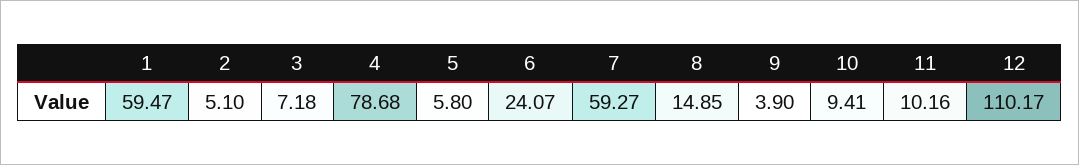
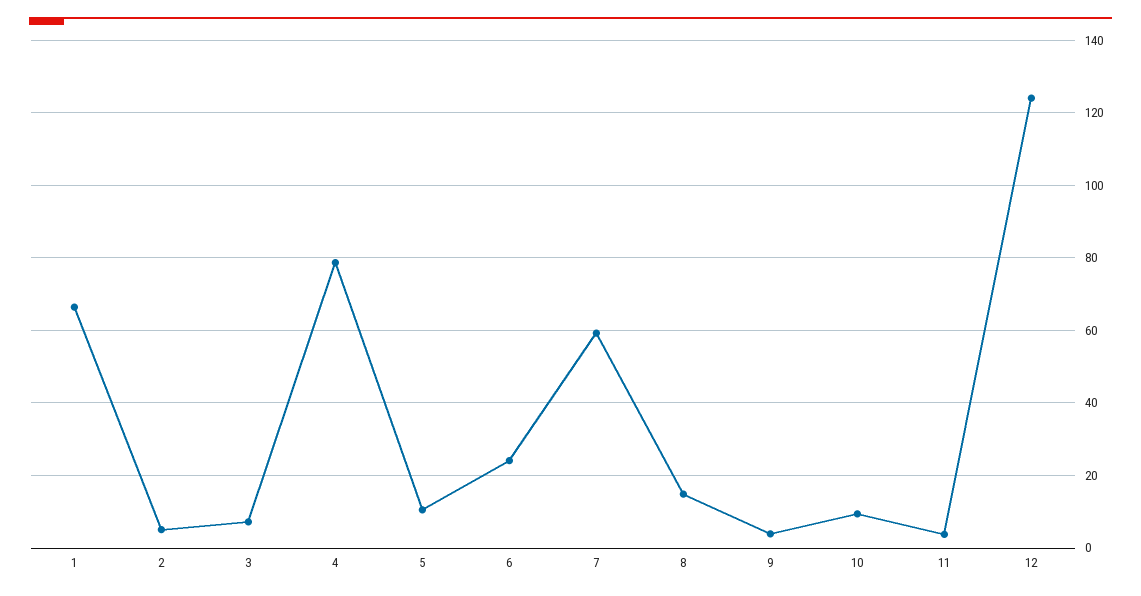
1: 59.47 -> 66
5: 5.8 -> 10
11: 10.16 -> 4
12: 110.17 -> 124

